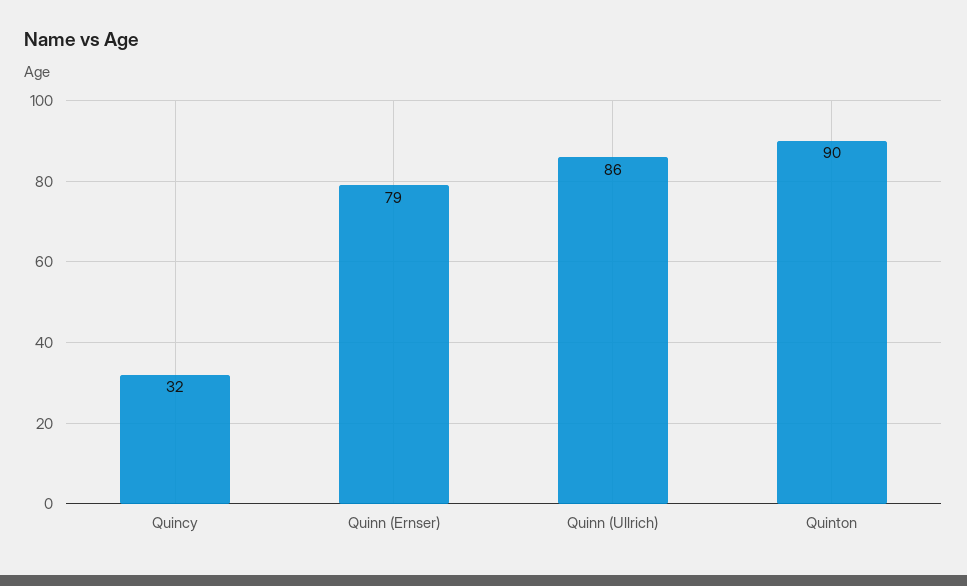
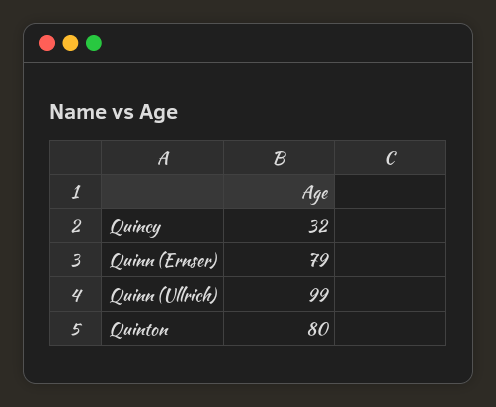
Quinn (Ullrich): 86 -> 99
Quinton: 90 -> 80

